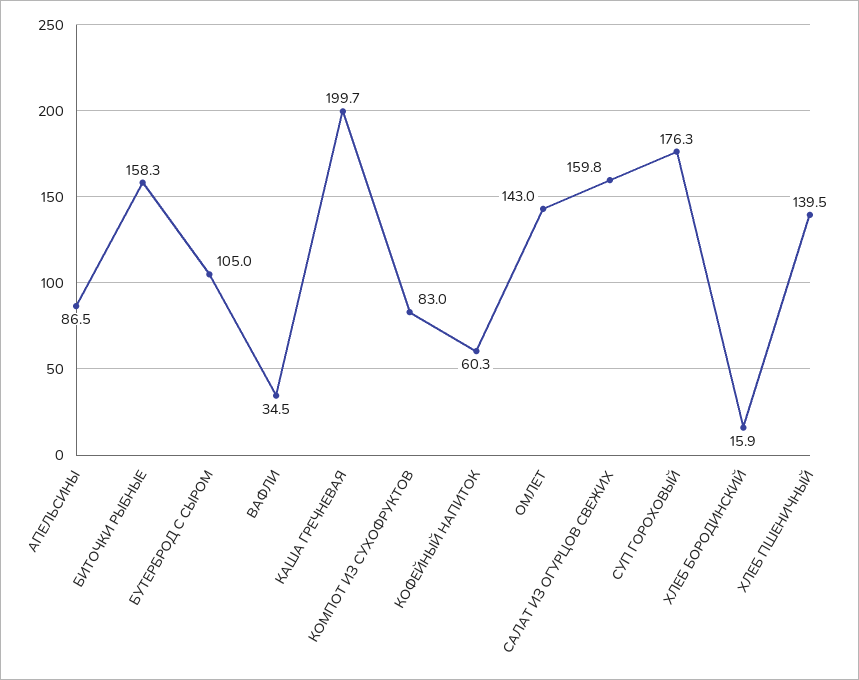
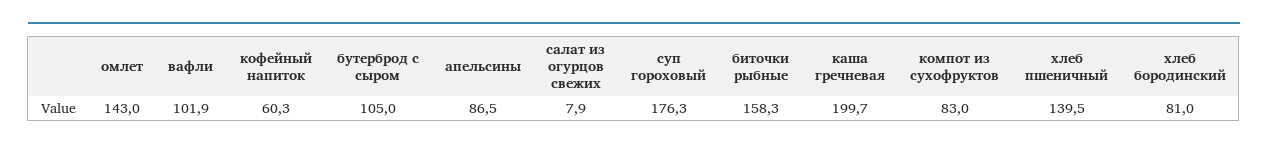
ВАФЛИ: 34.5 -> 101.9
САЛАТ ИЗ ОГУРЦОВ СВЕЖИХ: 159.8 -> 7.9
ХЛЕБ БОРОДИНСКИЙ: 15.9 -> 81

